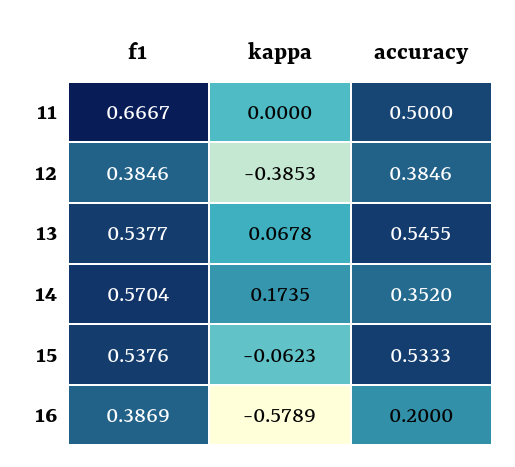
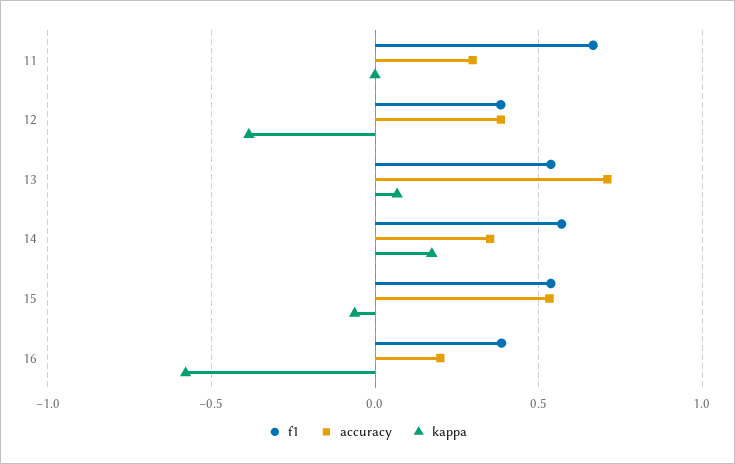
accuracy, 11: 0.5 -> 0.3
accuracy, 13: 0.5455 -> 0.7

